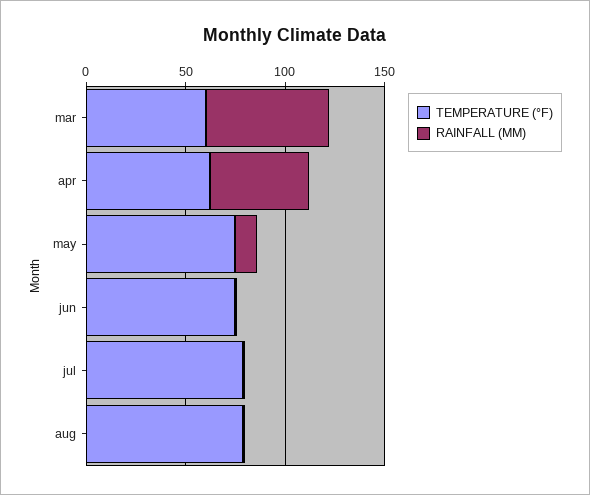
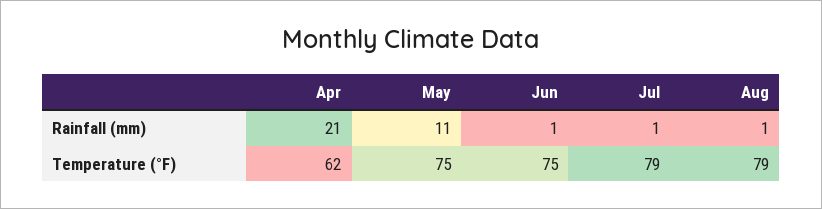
TEMPERATURE (°F), mar: 60 -> none
RAINFALL (MM), mar: 60 -> none
RAINFALL (MM), apr: 50 -> 21

